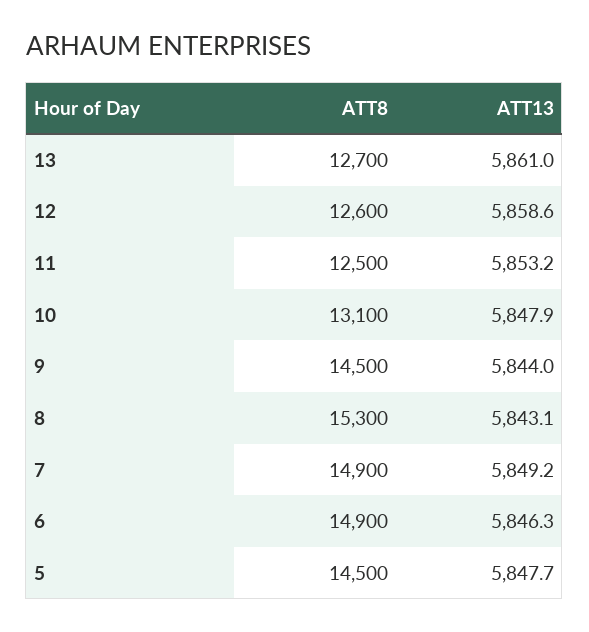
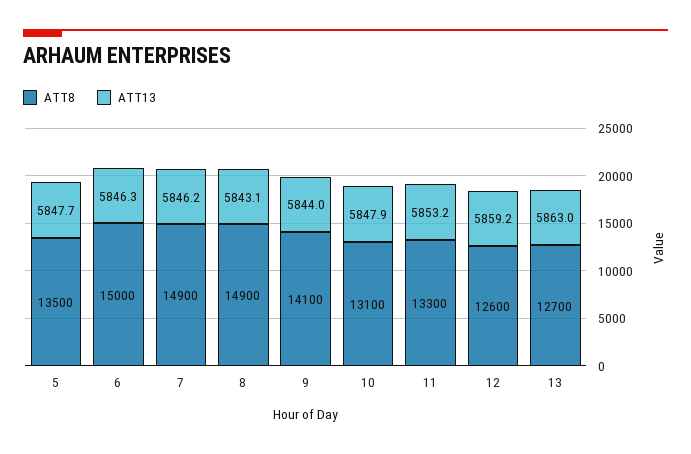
ATT13, 13: 5861 -> 5863
ATT13, 12: 5858.6 -> 5859.2
ATT8, 11: 12500 -> 13300
ATT8, 9: 14500 -> 14100
ATT8, 8: 15300 -> 14900
ATT13, 7: 5849.2 -> 5846.2
ATT8, 6: 14900 -> 15000
ATT8, 5: 14500 -> 13500

